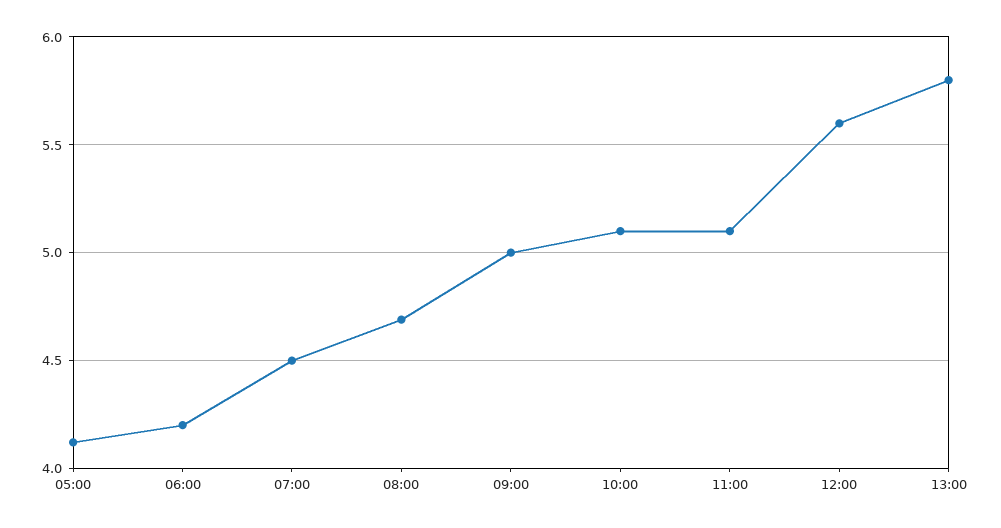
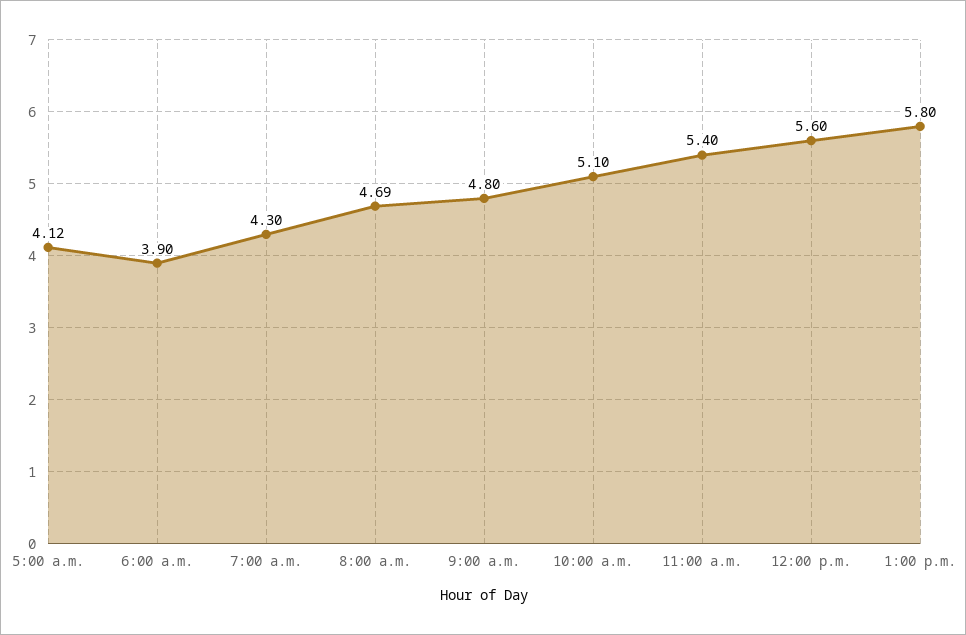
06:00: 4.2 -> 3.9
07:00: 4.5 -> 4.3
09:00: 5 -> 4.8
11:00: 5.1 -> 5.4

